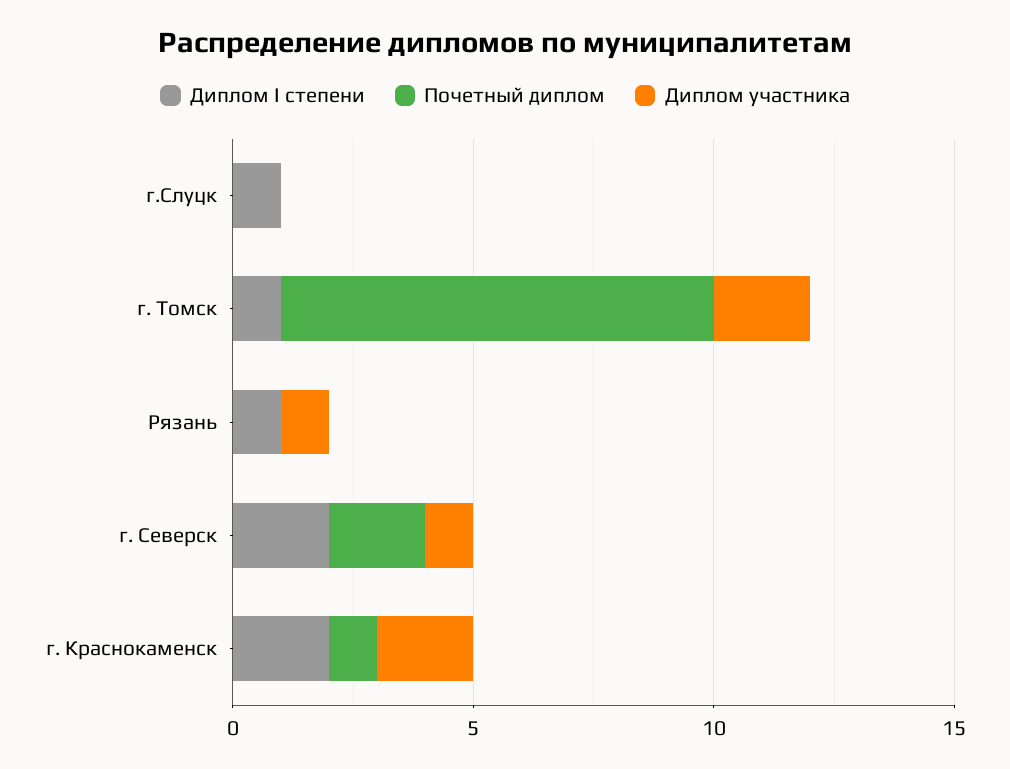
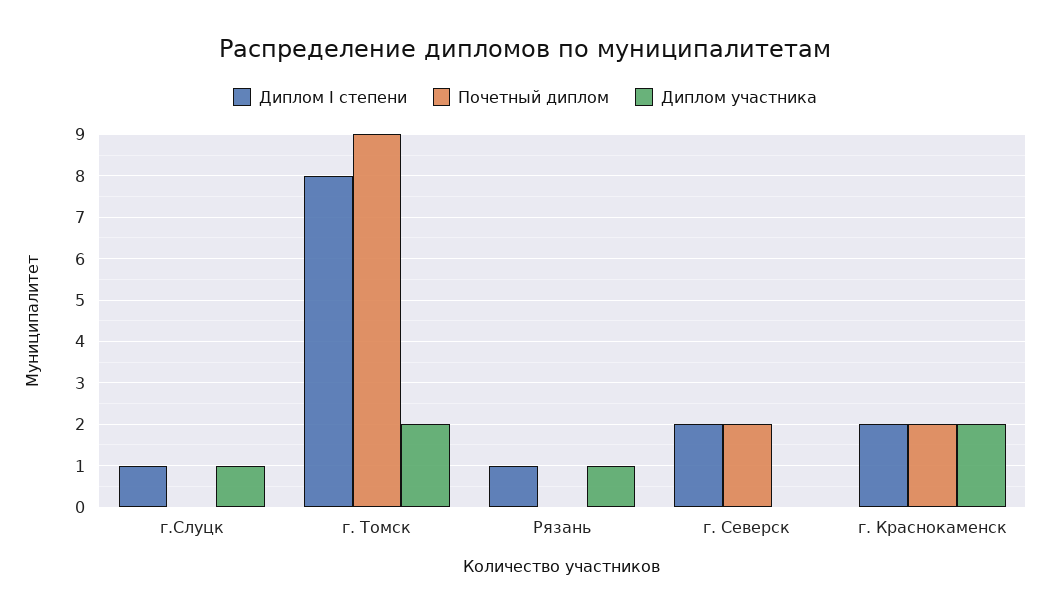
Диплом участника, г.Слуцк: 0 -> 1
Диплом I степени, г. Томск: 1 -> 8
Диплом участника, г. Северск: 1 -> 0
Почетный диплом, г. Краснокаменск: 1 -> 2

